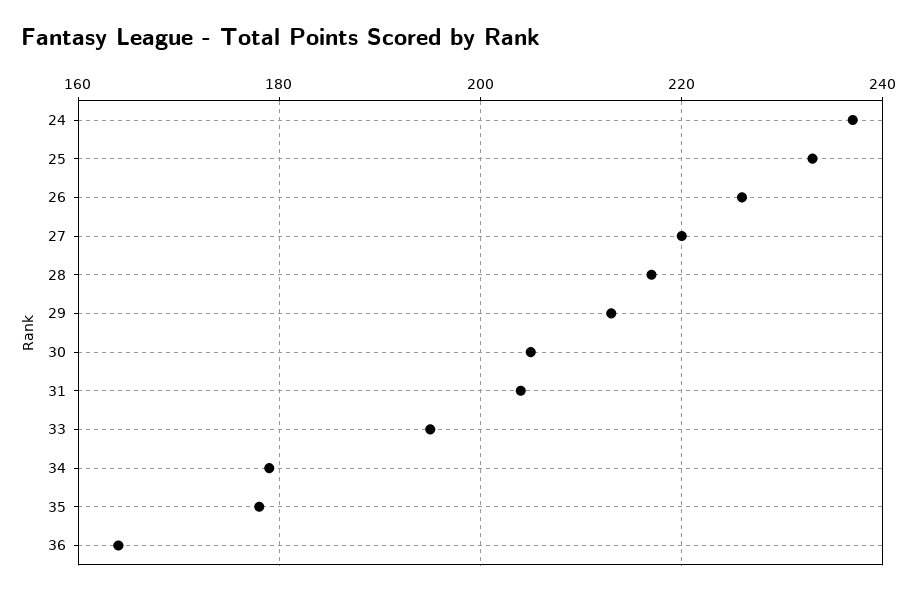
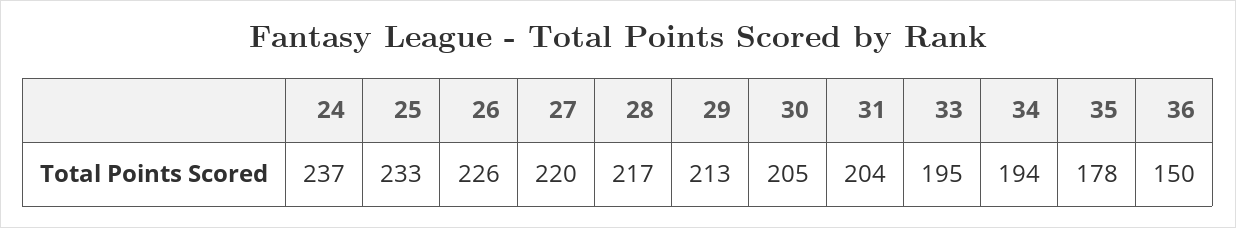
34: 180 -> 194
36: 165 -> 150

